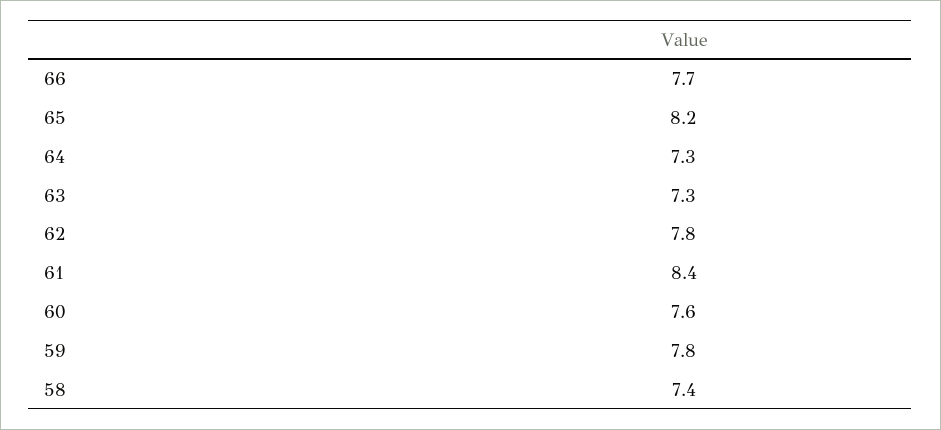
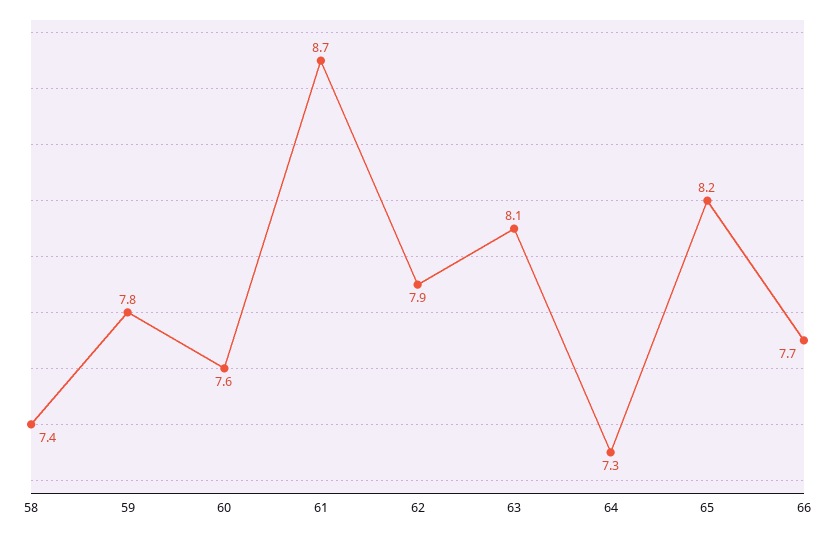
63: 7.3 -> 8.1
62: 7.8 -> 7.9
61: 8.4 -> 8.7

